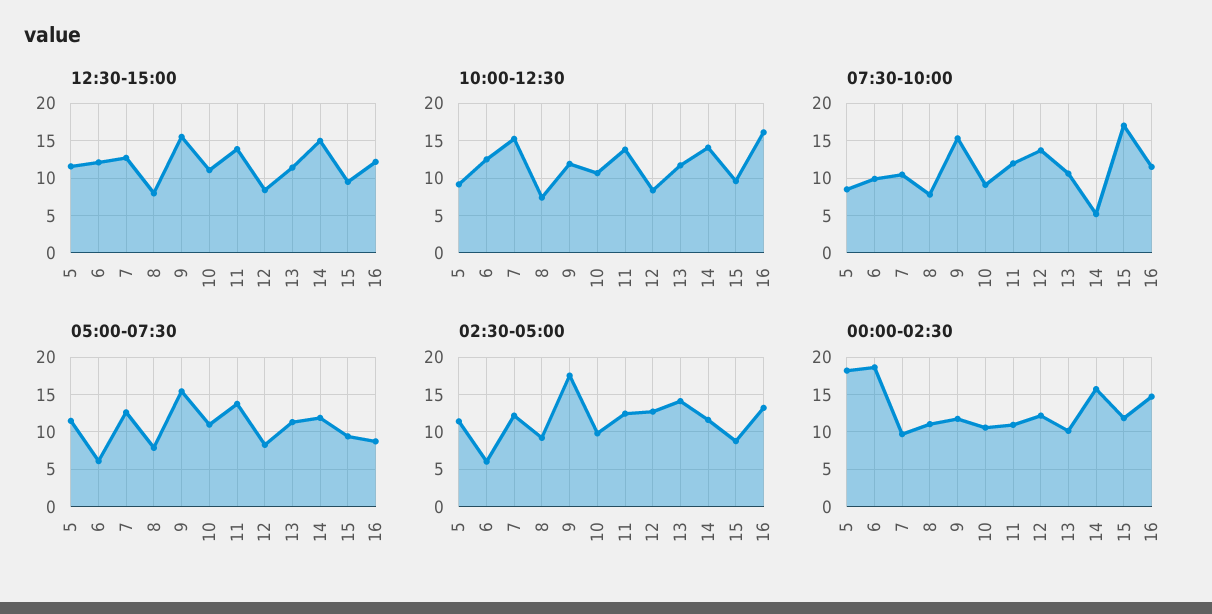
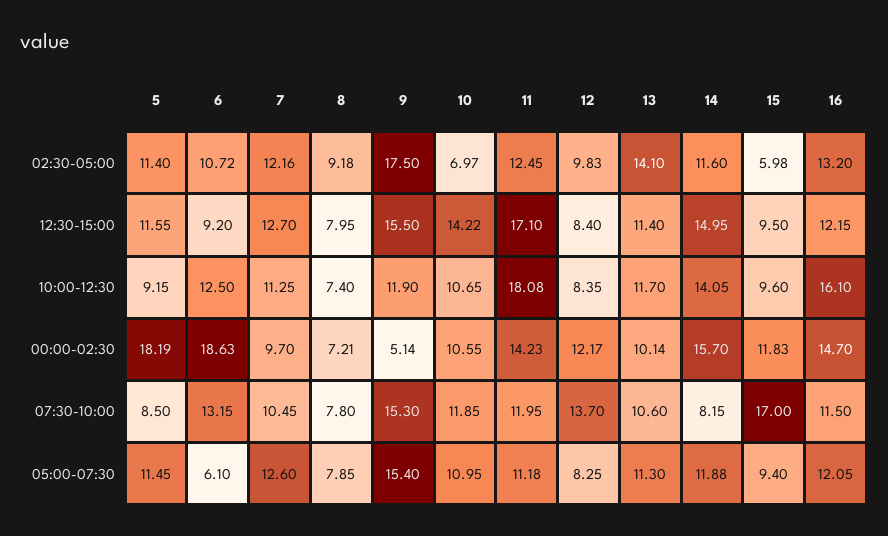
12:30-15:00, 6: 12 -> 9.2
12:30-15:00, 10: 11 -> 14.22
12:30-15:00, 11: 14 -> 17.1
10:00-12:30, 7: 15 -> 11.25
10:00-12:30, 11: 14 -> 18.08
07:30-10:00, 6: 10 -> 13.15
07:30-10:00, 10: 9 -> 11.85
07:30-10:00, 14: 5 -> 8.15
05:00-07:30, 11: 14 -> 11.18
05:00-07:30, 16: 9 -> 12.05
02:30-05:00, 6: 6 -> 10.72
02:30-05:00, 10: 10 -> 6.97
02:30-05:00, 12: 13 -> 9.83
02:30-05:00, 15: 9 -> 5.98
00:00-02:30, 8: 11 -> 7.21
00:00-02:30, 9: 12 -> 5.14
00:00-02:30, 11: 11 -> 14.23

